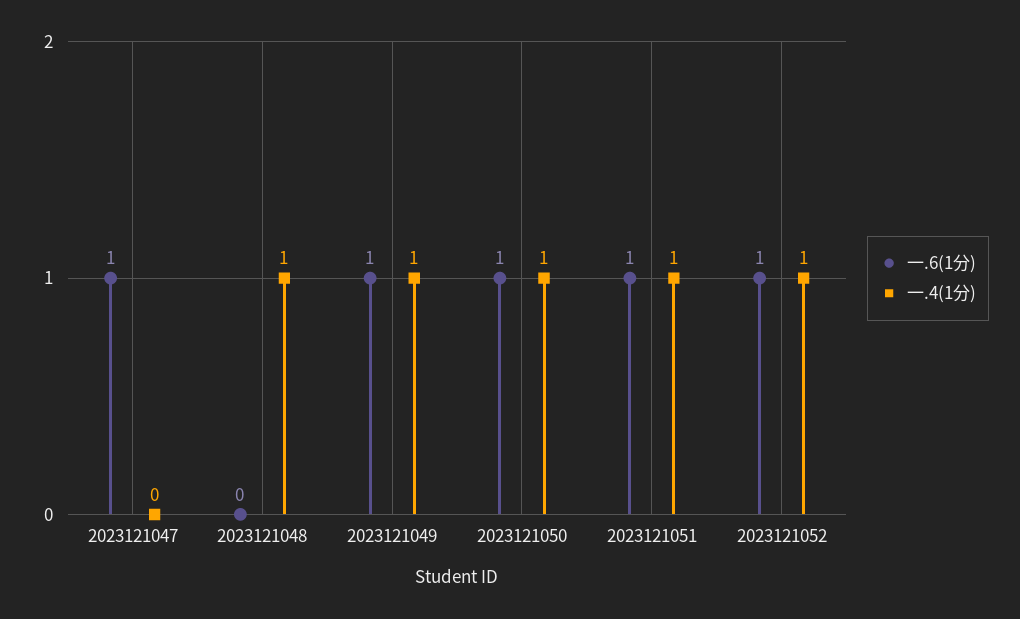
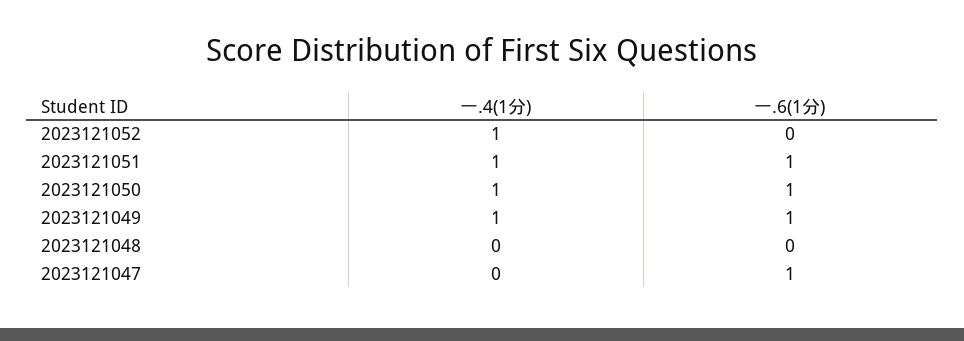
一.4(1分), 2023121048: 1 -> 0
一.6(1分), 2023121052: 1 -> 0

